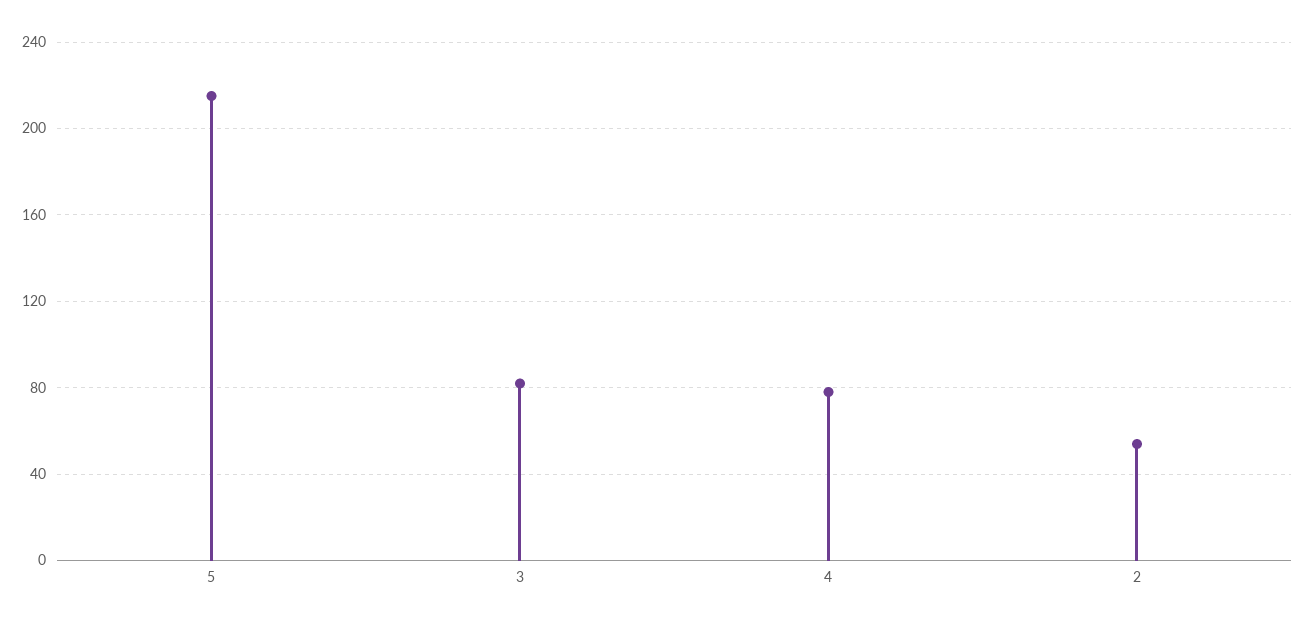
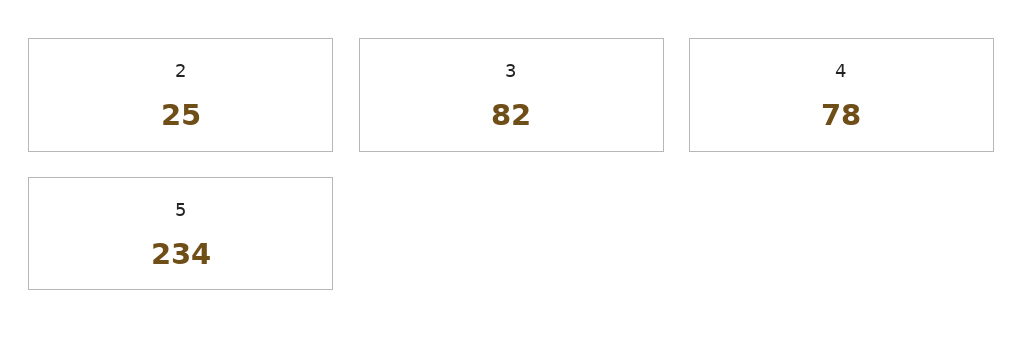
5: 215 -> 234
2: 55 -> 25

